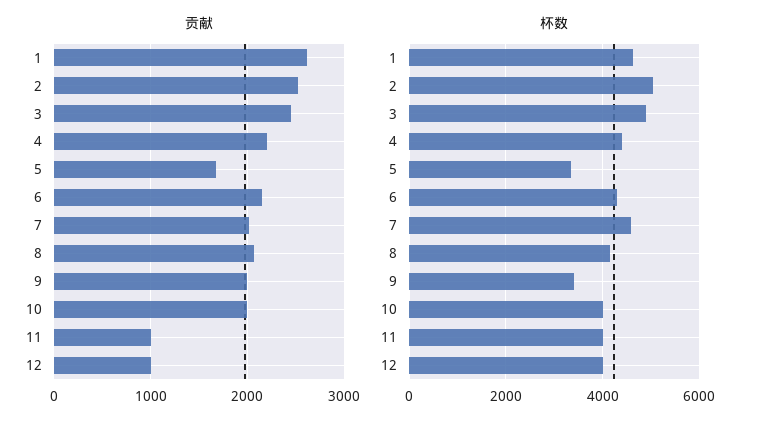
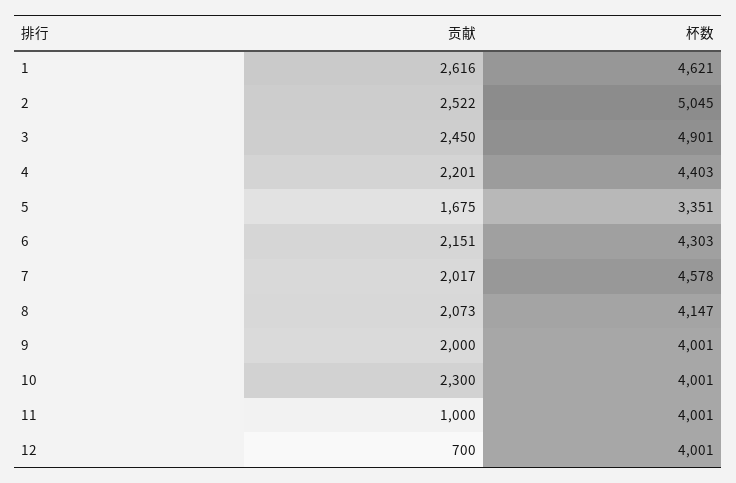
贡献, 10: 2000 -> 2300
贡献, 12: 1000 -> 700
杯数, 9: 3400 -> 4001

